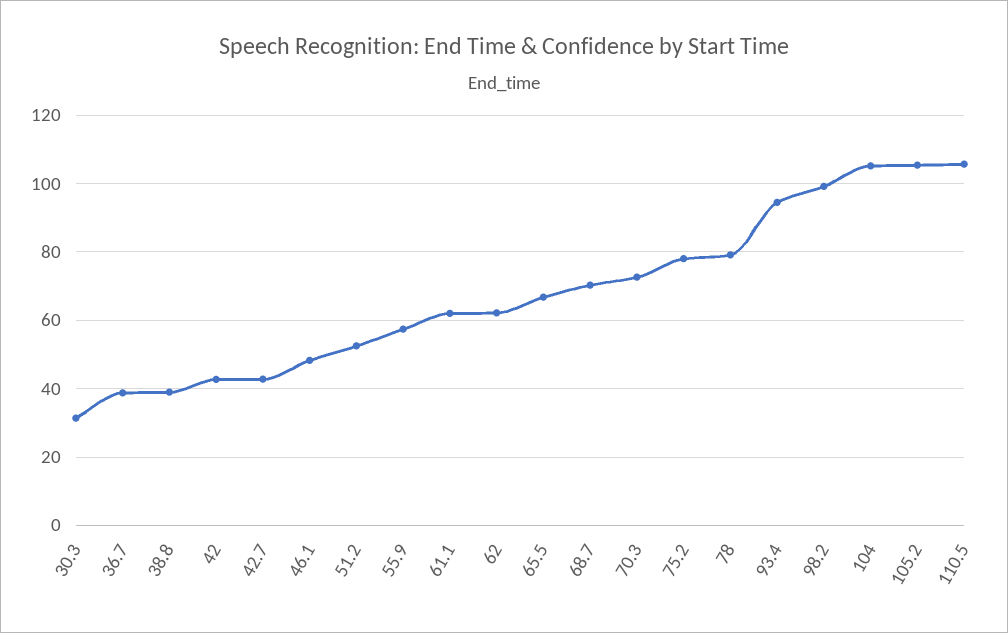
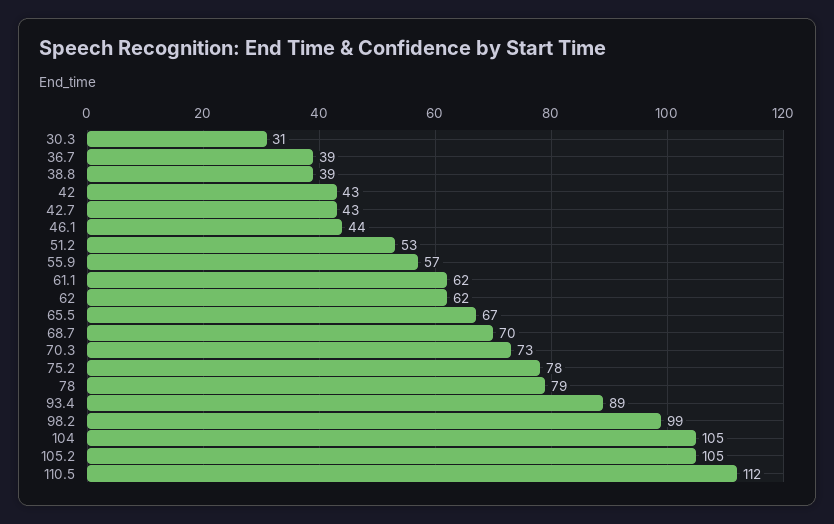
46.1: 48 -> 44
93.4: 94 -> 89
110.5: 106 -> 112

